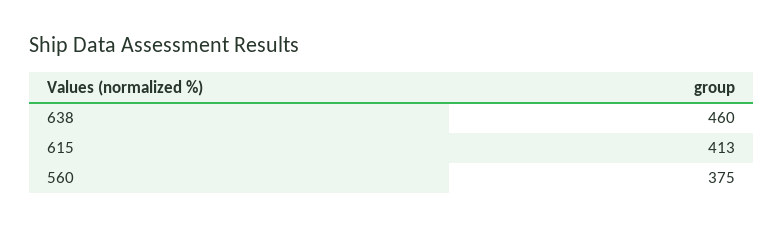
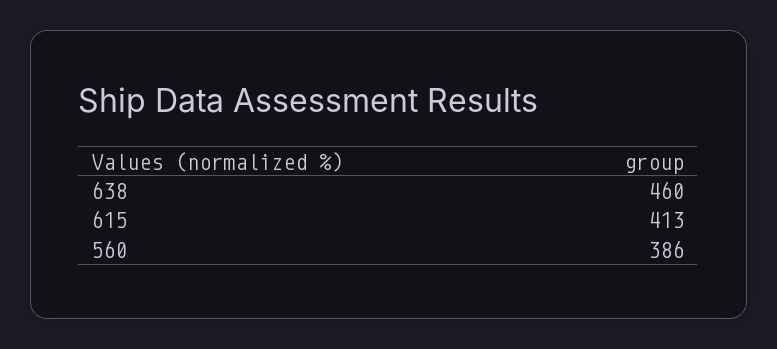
560: 375 -> 386

